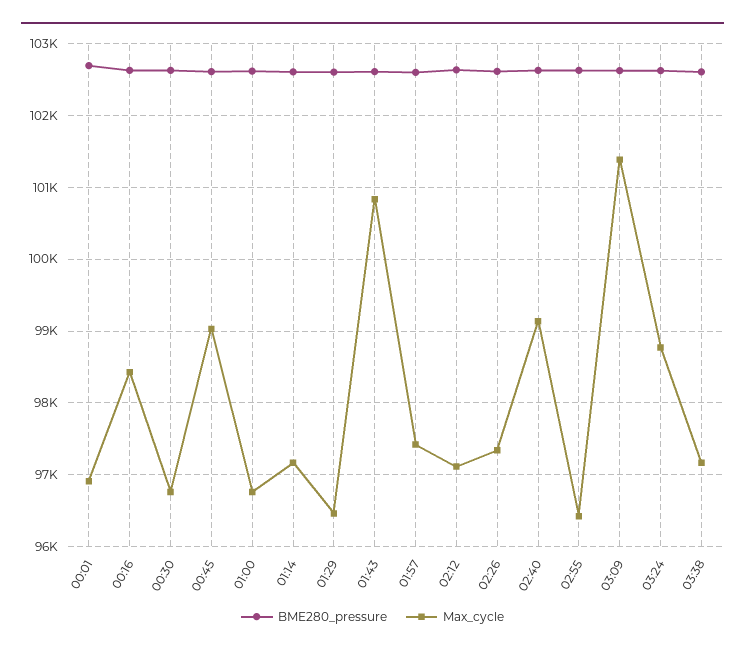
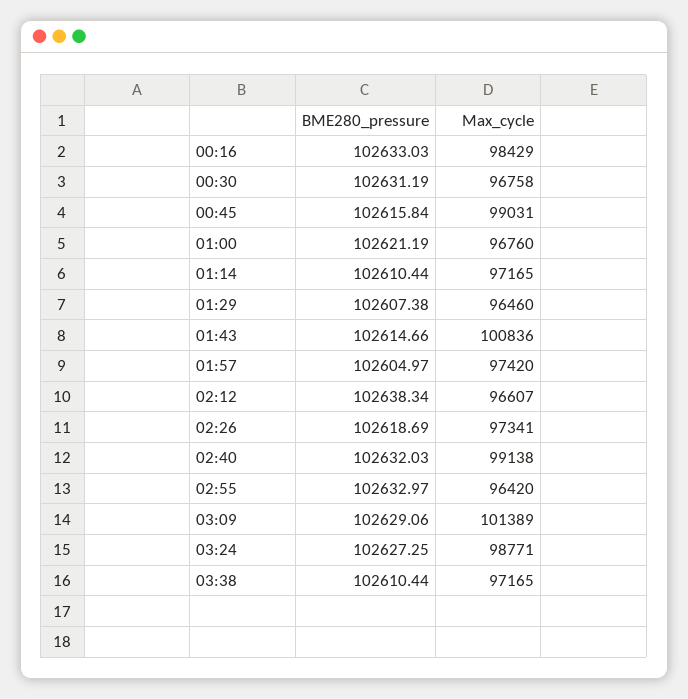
BME280_pressure, 00:01: 102700 -> none
Max_cycle, 00:01: 96900 -> none
Max_cycle, 02:12: 97100 -> 96607

